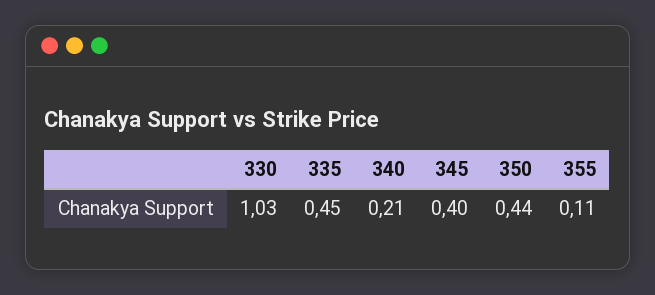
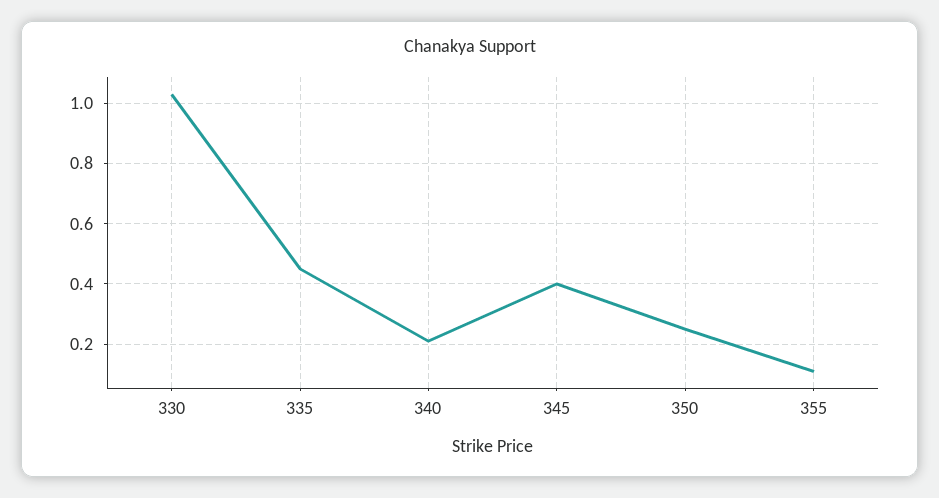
350: 0.44 -> 0.25

